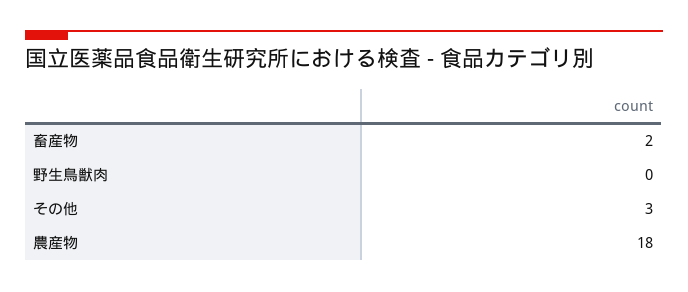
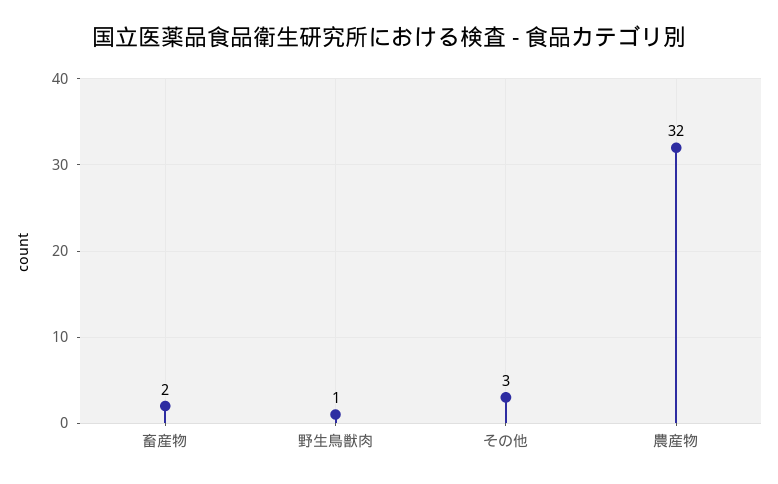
野生鳥獣肉: 0 -> 1
農産物: 18 -> 32

